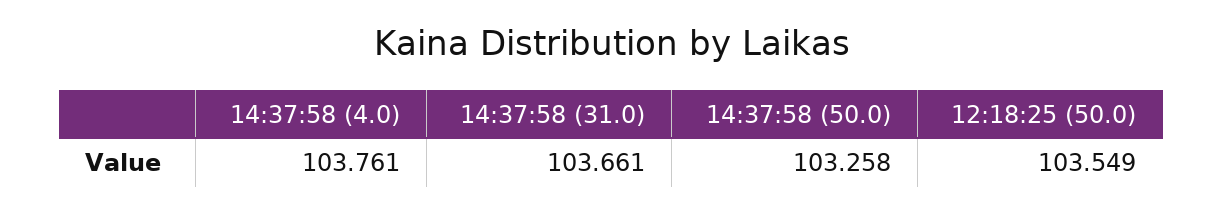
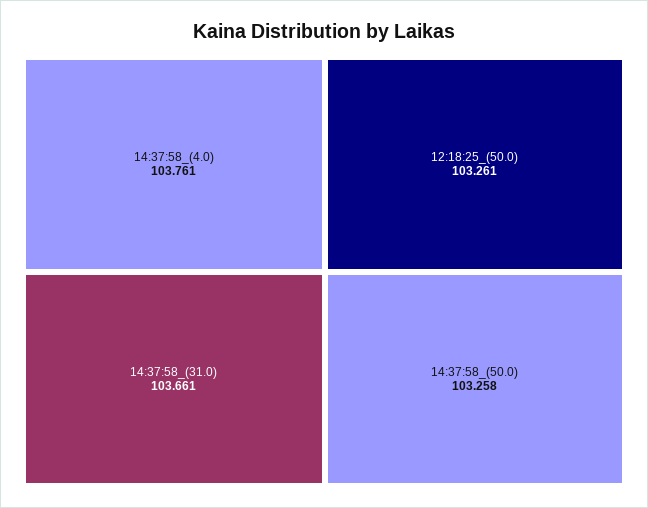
12:18:25 (50.0): 103.549 -> 103.261

